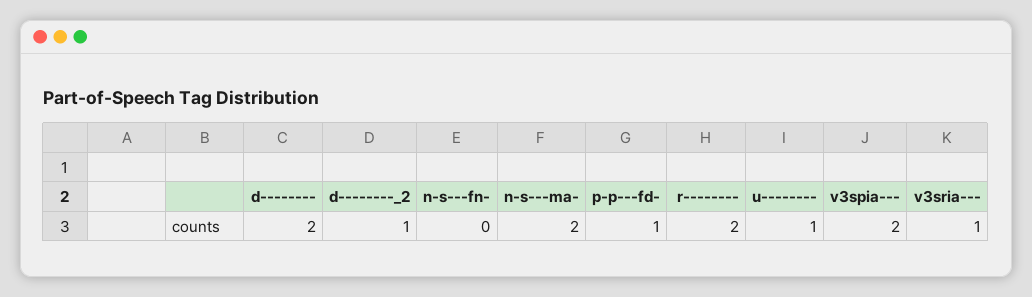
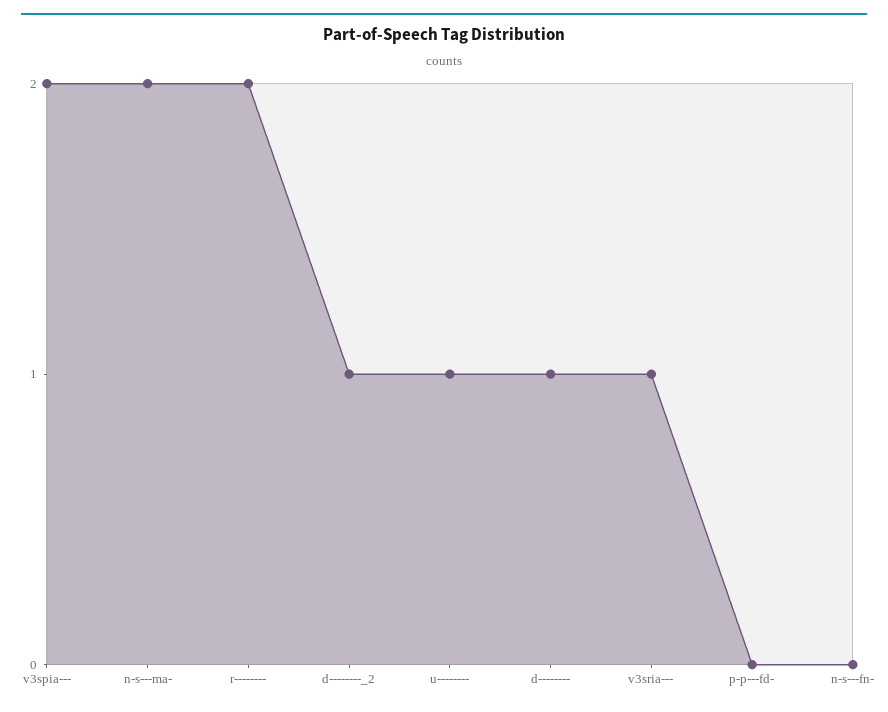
d--------: 2 -> 1
p-p---fd-: 1 -> 0

